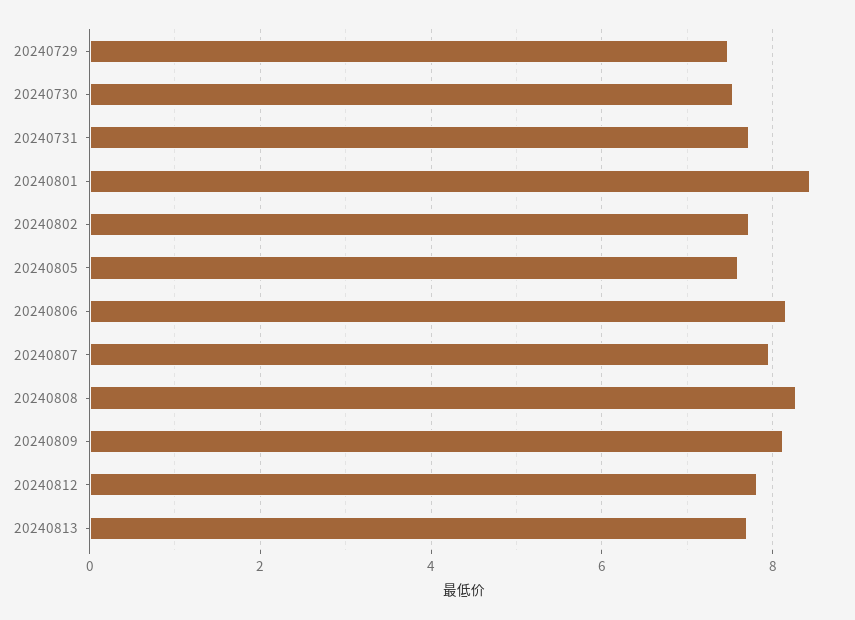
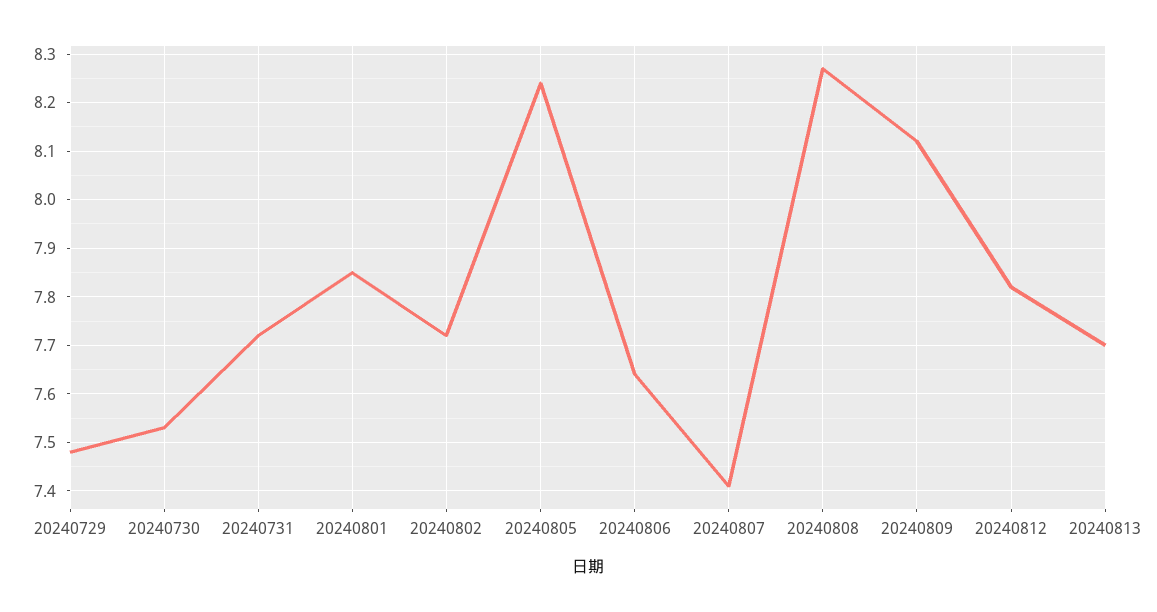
20240801: 8.4 -> 7.85
20240805: 7.6 -> 8.25
20240806: 8.2 -> 7.65
20240807: 8 -> 7.4

